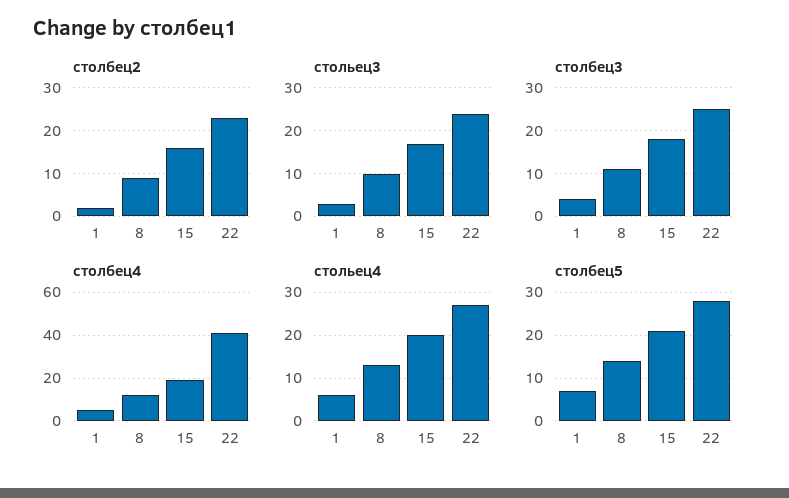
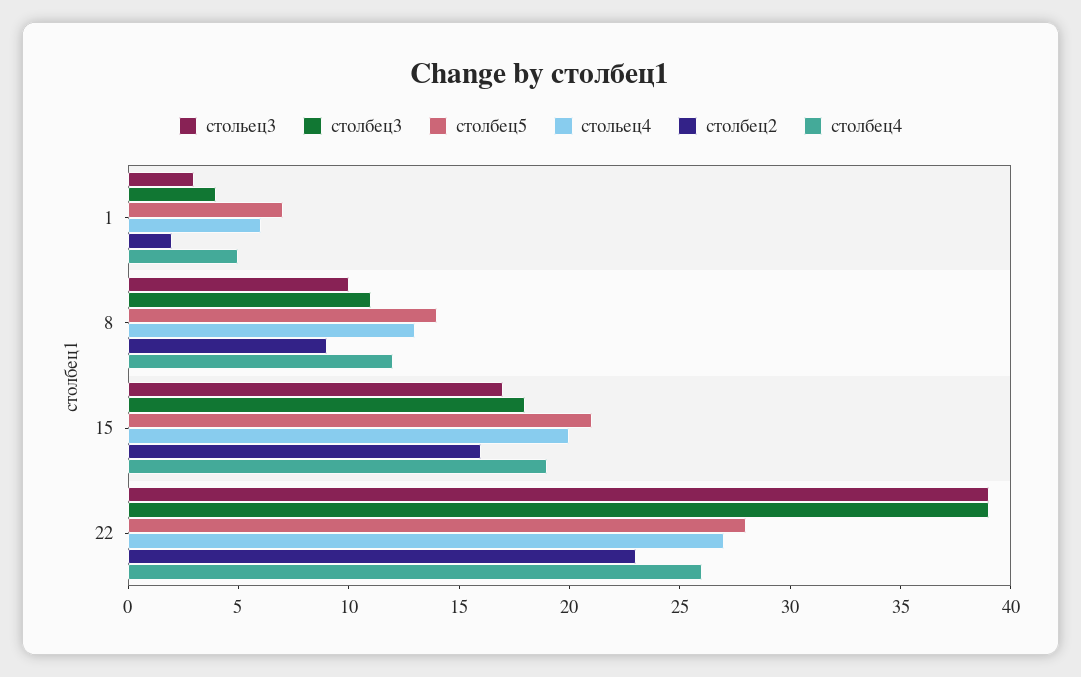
стольец3, 22: 25 -> 39
столбец3, 22: 25 -> 39
столбец4, 22: 40 -> 26

